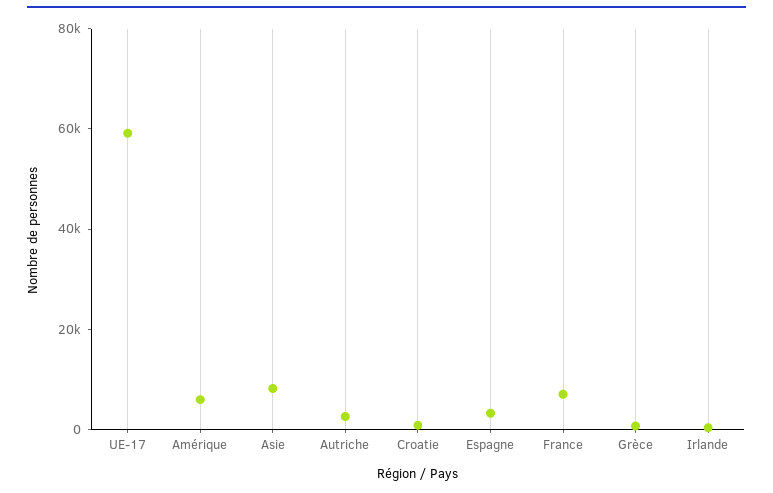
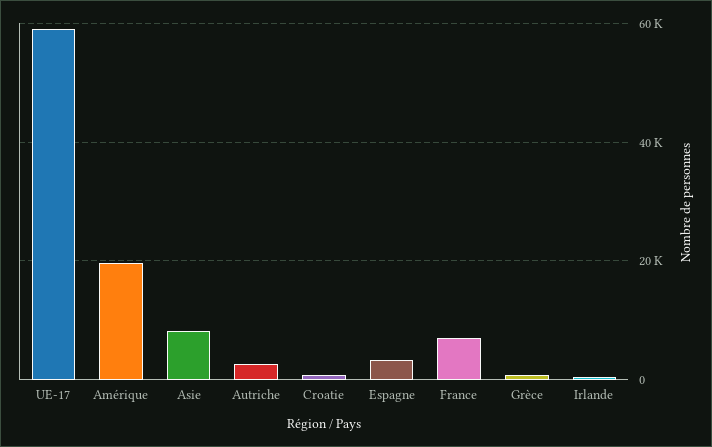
Amérique: 5000 -> 20000

